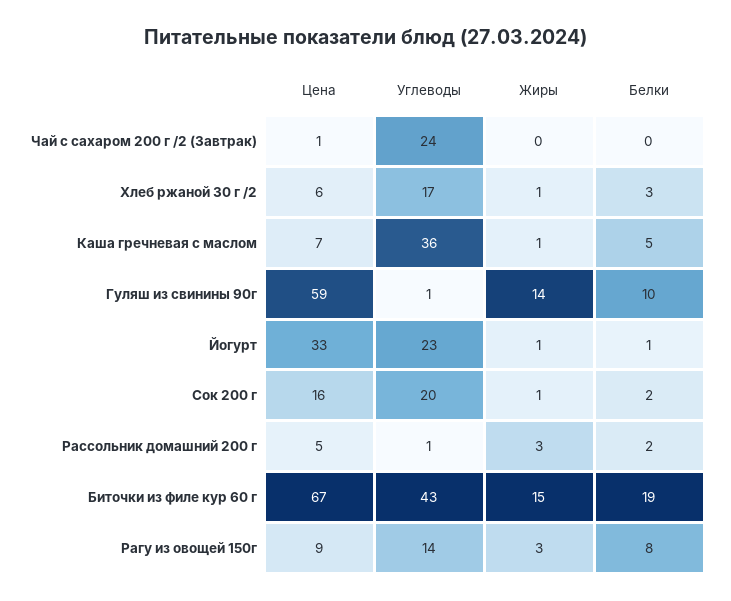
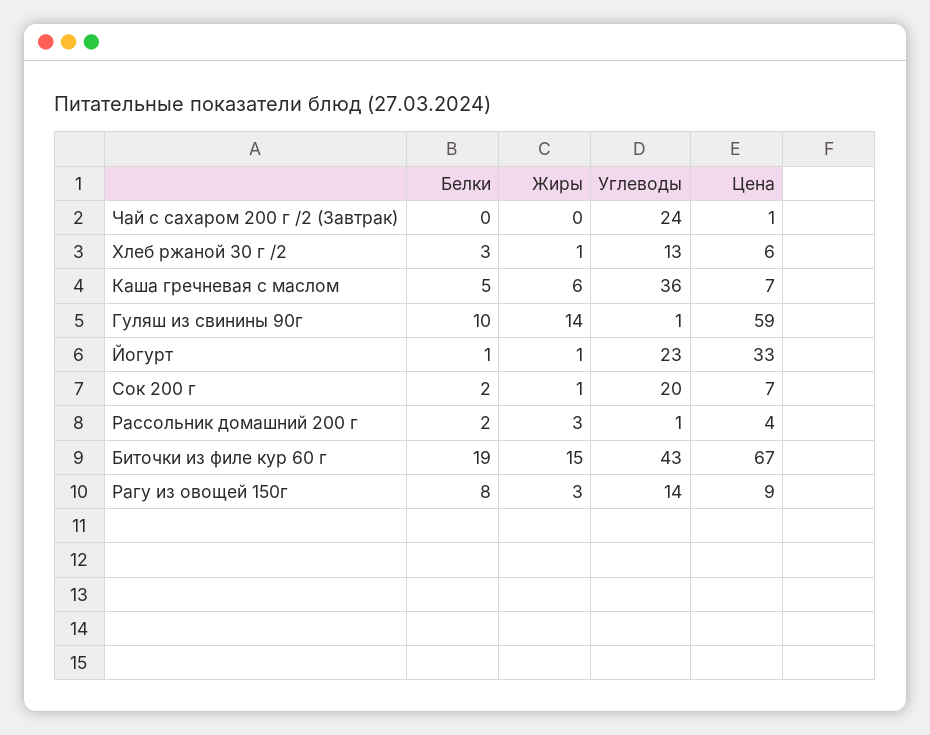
Углеводы, Хлеб ржаной 30 г /2: 17 -> 13
Жиры, Каша гречневая с маслом: 1 -> 6
Цена, Сок 200 г: 16 -> 7
Цена, Рассольник домашний 200 г: 5 -> 4

